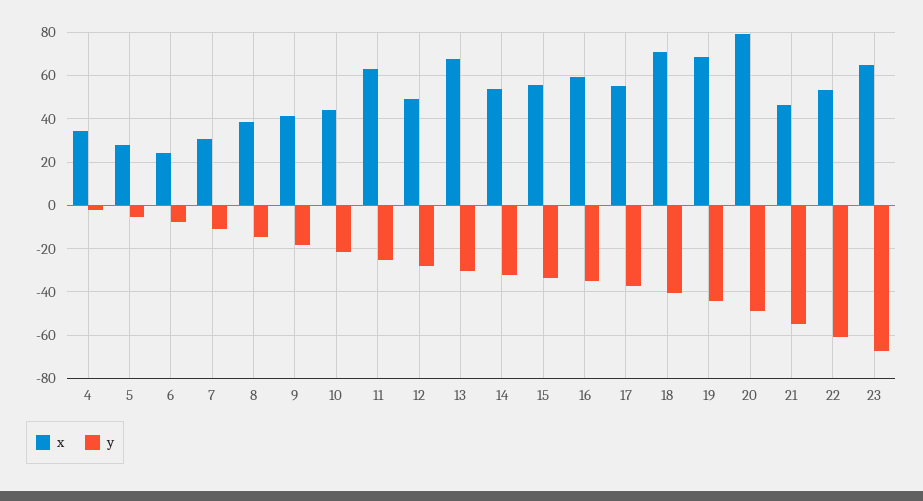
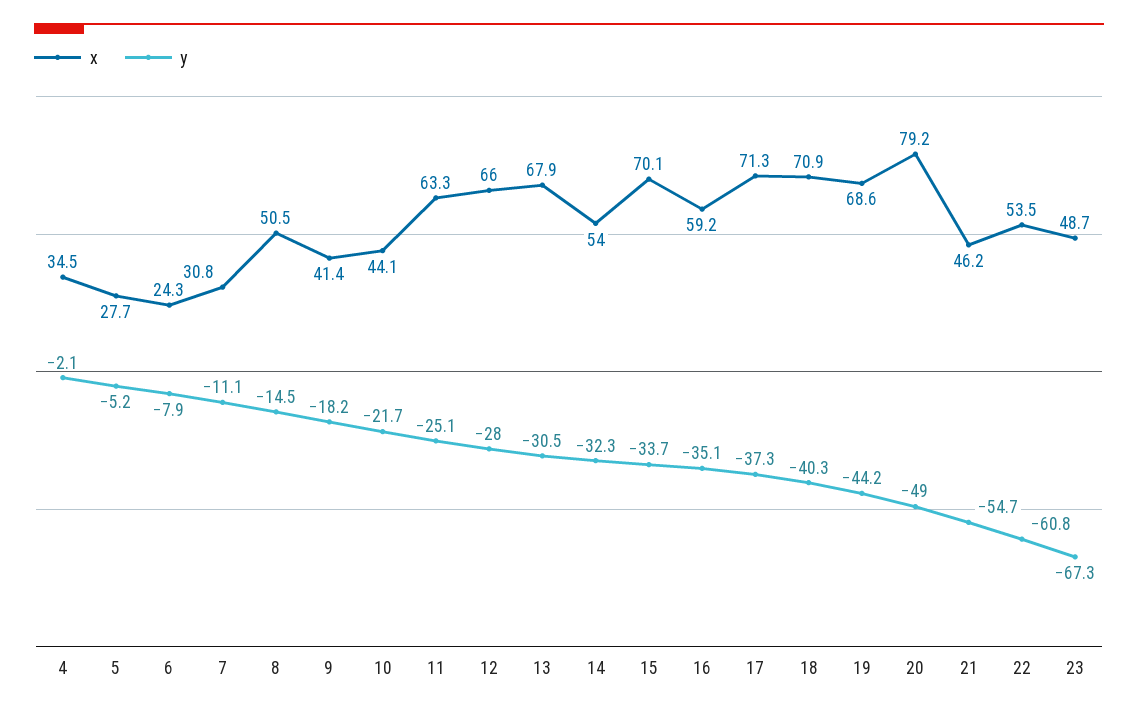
x, 8: 40 -> 50.5
x, 12: 50 -> 66
x, 15: 55 -> 70.1
x, 17: 55 -> 71.3
x, 23: 65 -> 48.7

